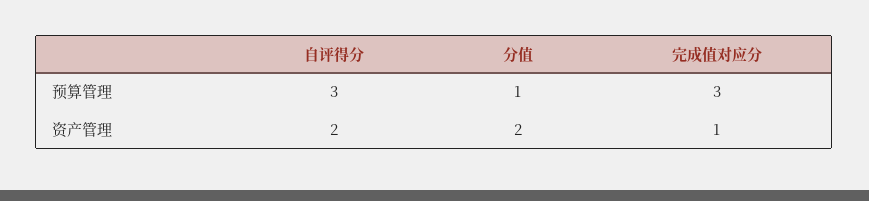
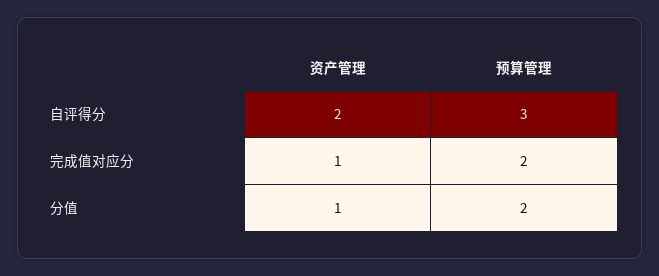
分值, 预算管理: 1 -> 2
完成值对应分, 预算管理: 3 -> 2
分值, 资产管理: 2 -> 1

